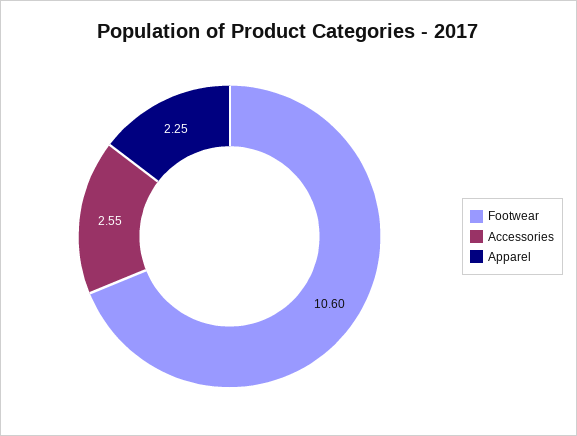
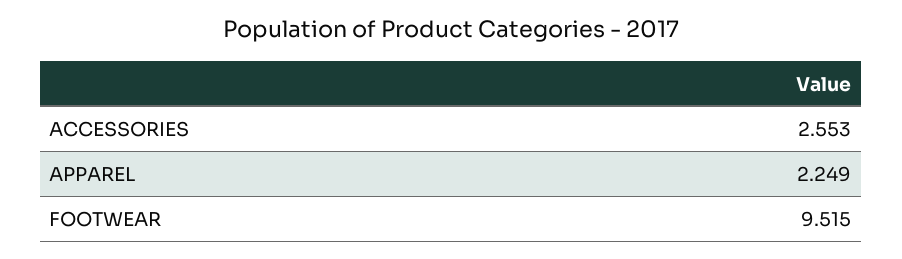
Footwear: 10.6 -> 9.515

